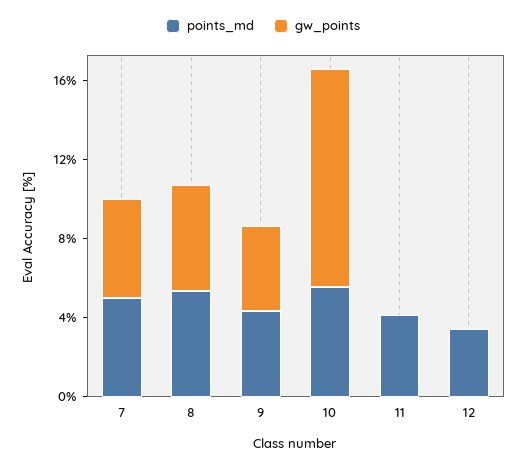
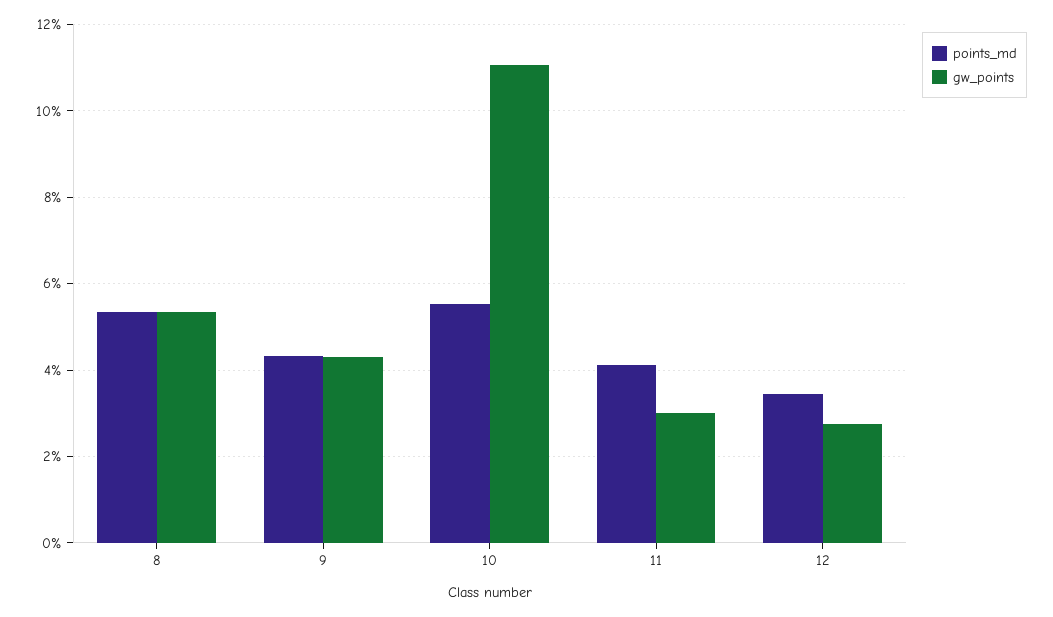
points_md, 7: 5 -> none
gw_points, 7: 5 -> none
gw_points, 11: 0 -> 3
gw_points, 12: 0 -> 2.8

